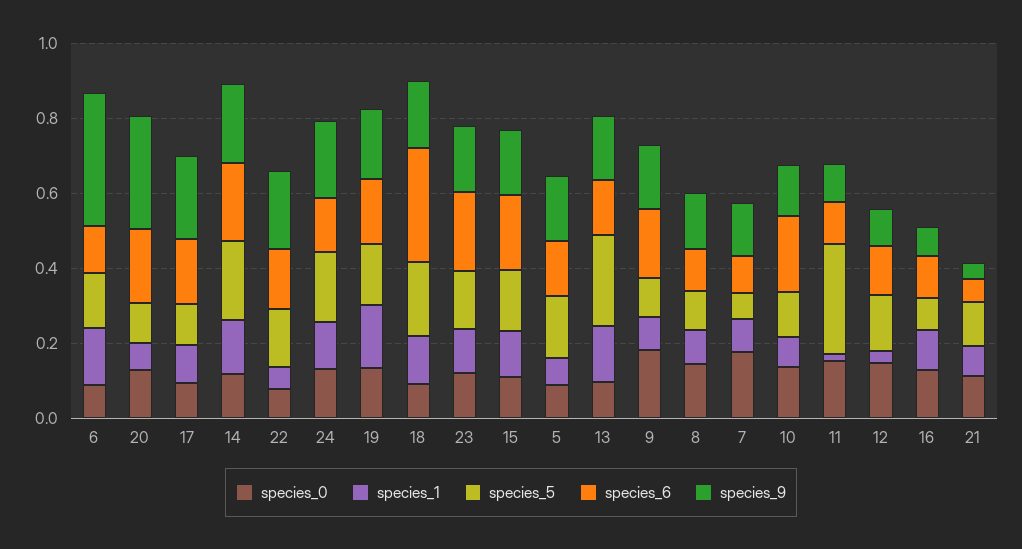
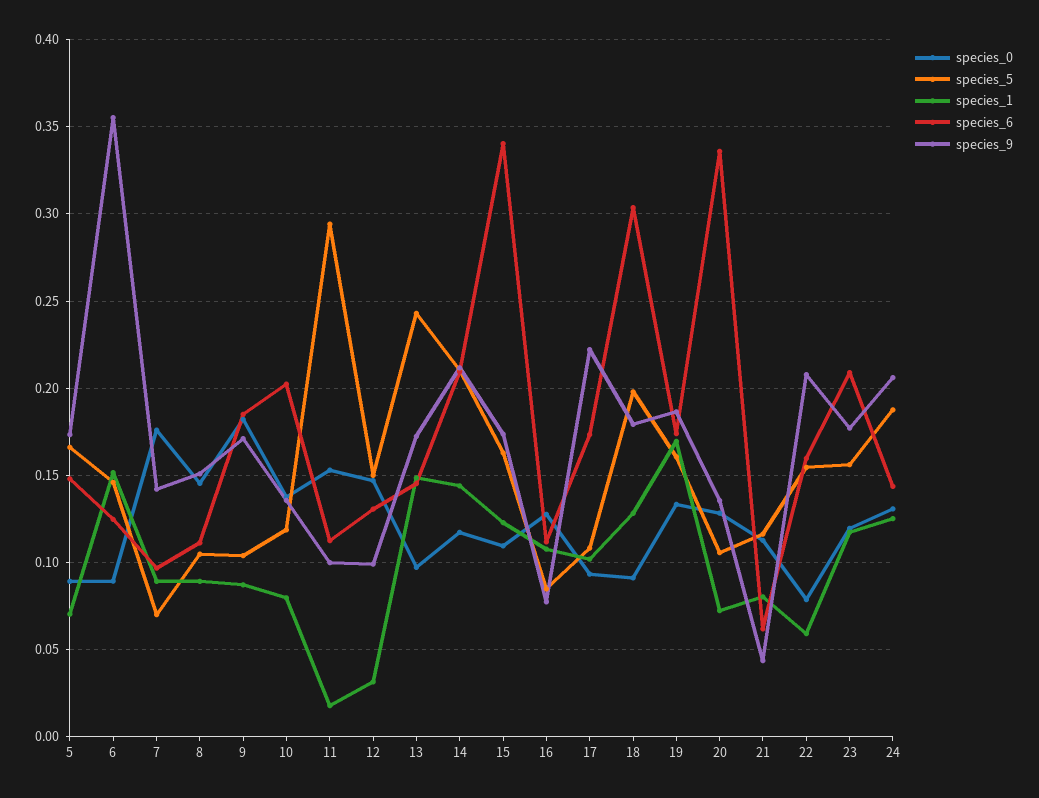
species_6, 20: 0.2 -> 0.335
species_9, 20: 0.3 -> 0.135
species_6, 15: 0.2 -> 0.34

